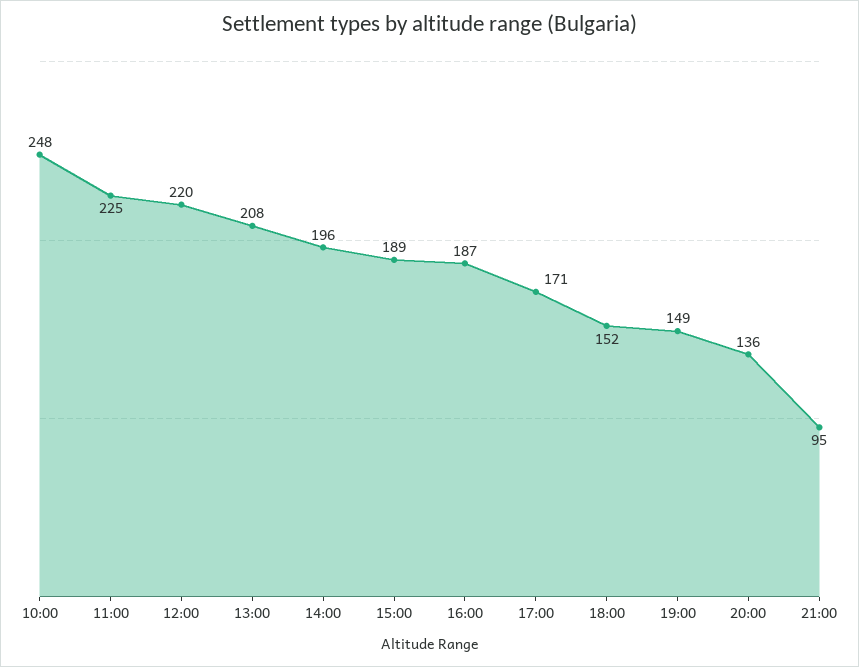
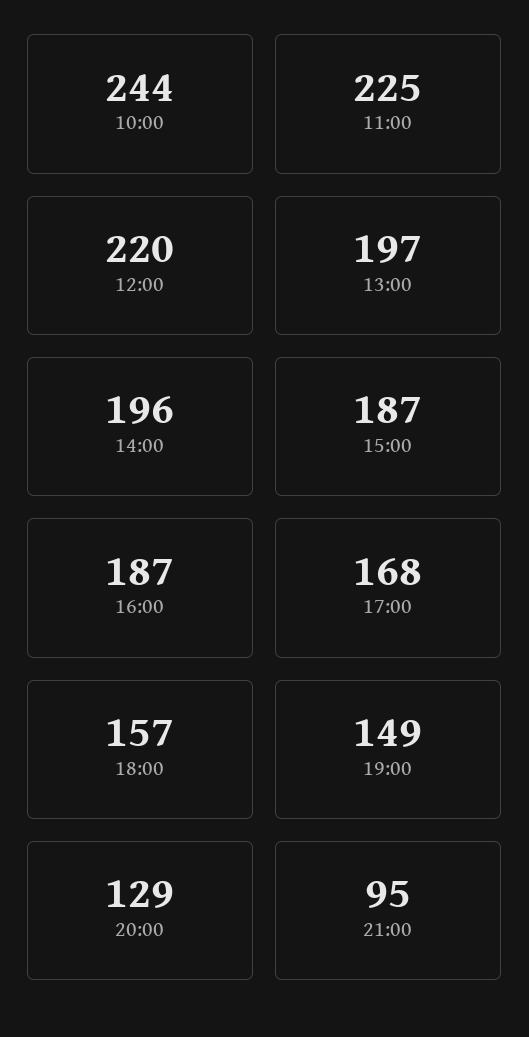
10:00: 248 -> 244
13:00: 208 -> 197
15:00: 189 -> 187
17:00: 171 -> 168
18:00: 152 -> 157
20:00: 136 -> 129

